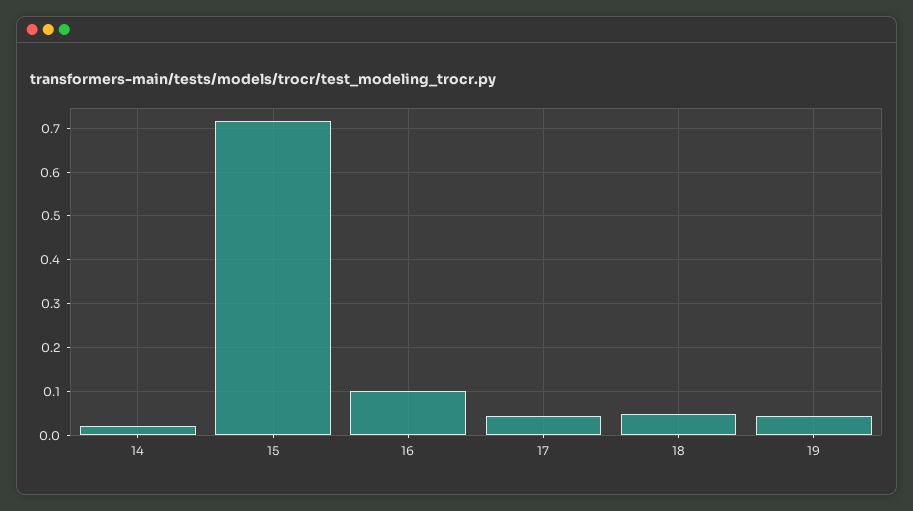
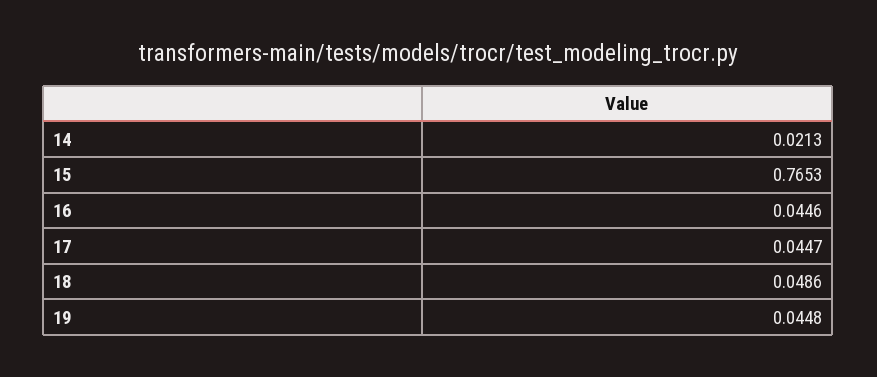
15: 0.72 -> 0.7653
16: 0.1 -> 0.0446

